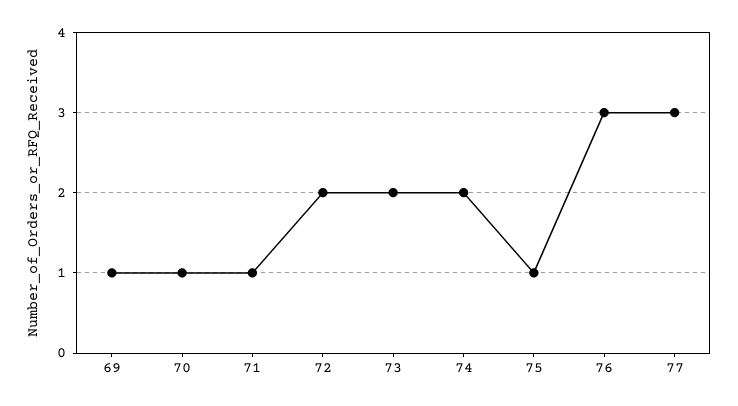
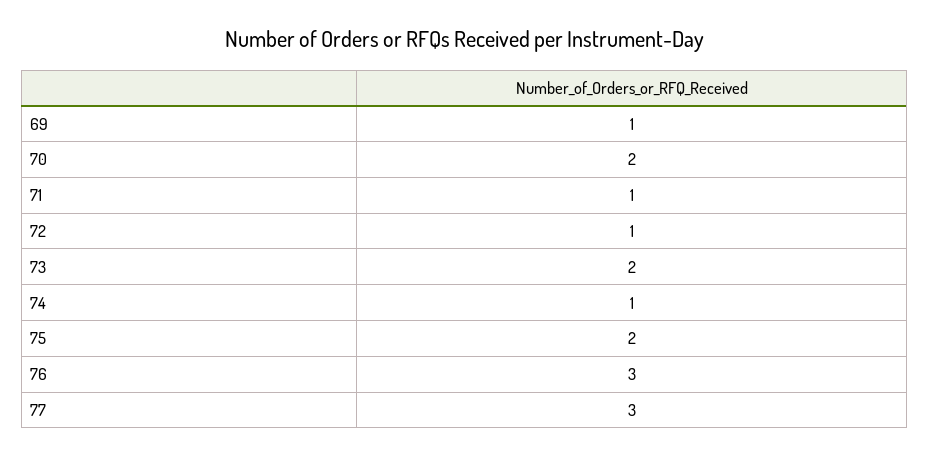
70: 1 -> 2
72: 2 -> 1
74: 2 -> 1
75: 1 -> 2

